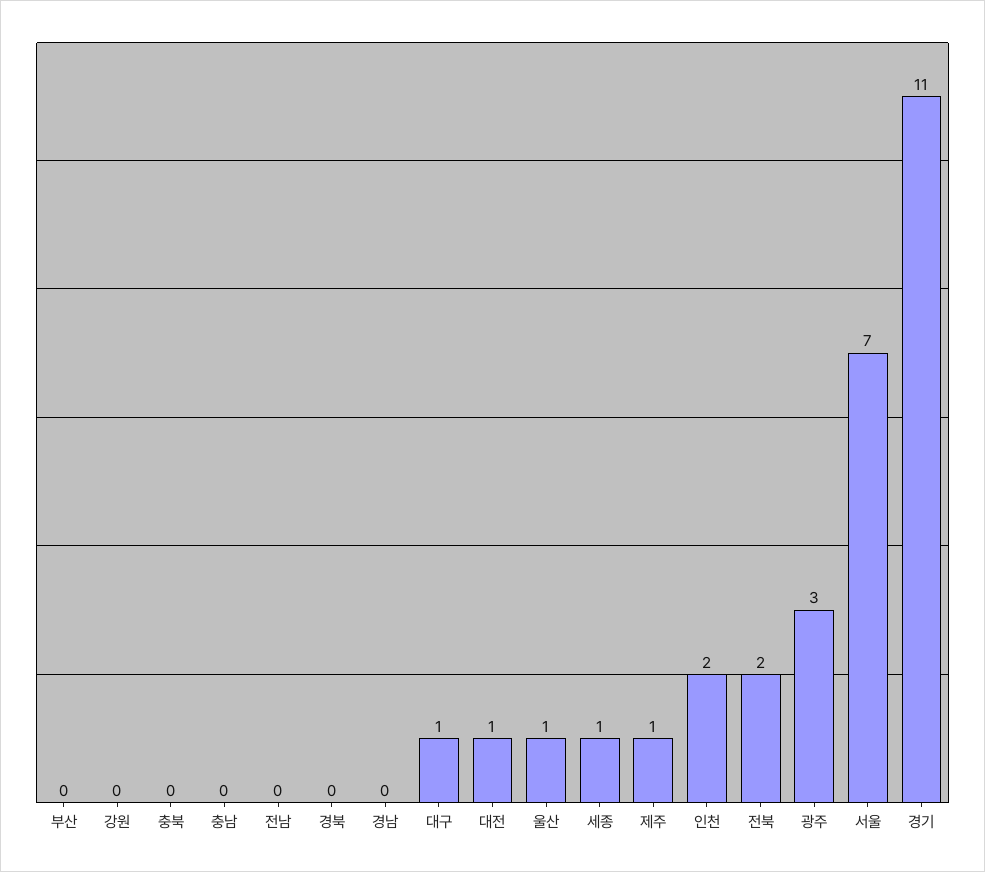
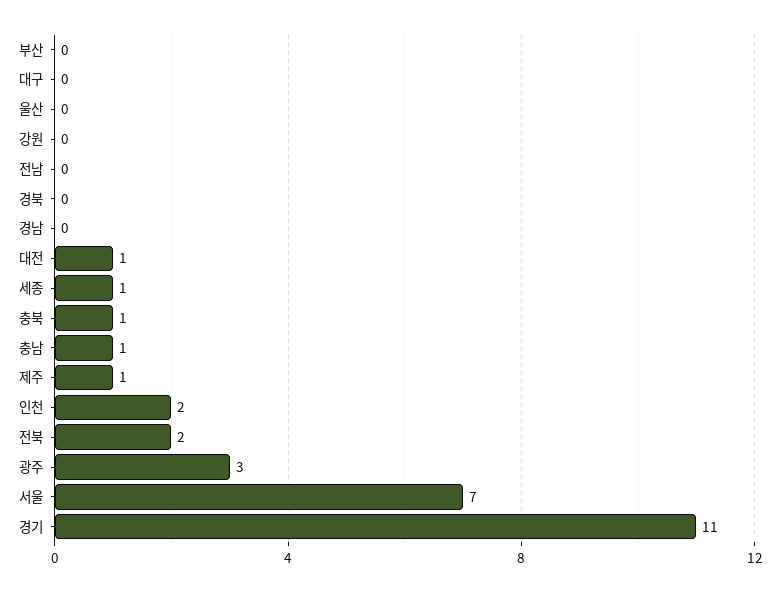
충북: 0 -> 1
충남: 0 -> 1
대구: 1 -> 0
울산: 1 -> 0

